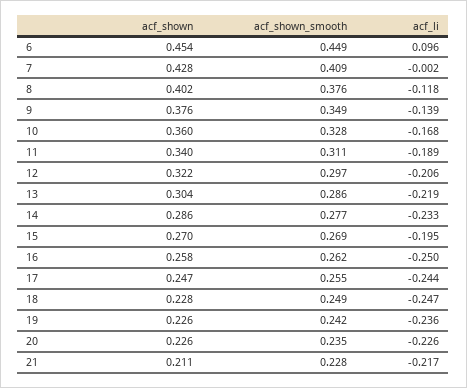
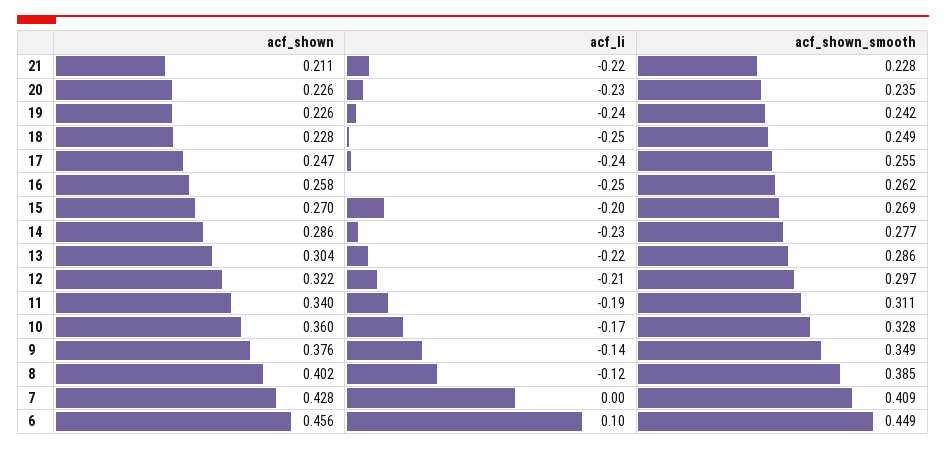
acf_shown, 6: 0.454 -> 0.456
acf_shown_smooth, 8: 0.376 -> 0.385

